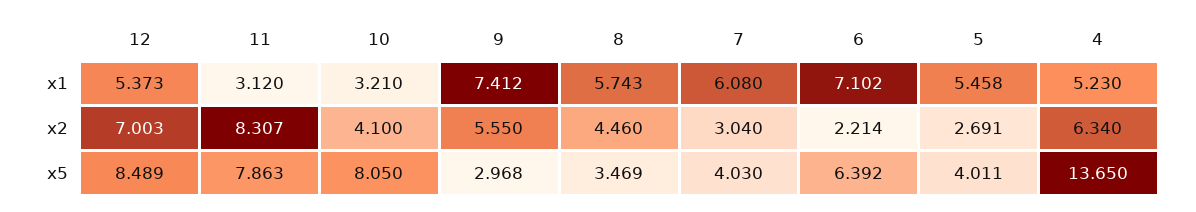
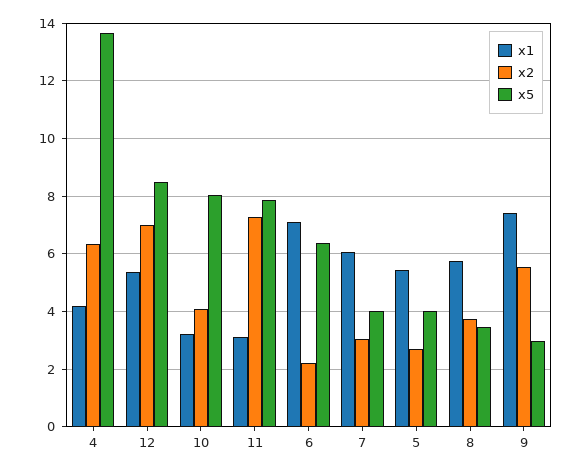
x1, 4: 5.23 -> 4.25
x2, 11: 8.307 -> 7.25
x2, 8: 4.46 -> 3.75

